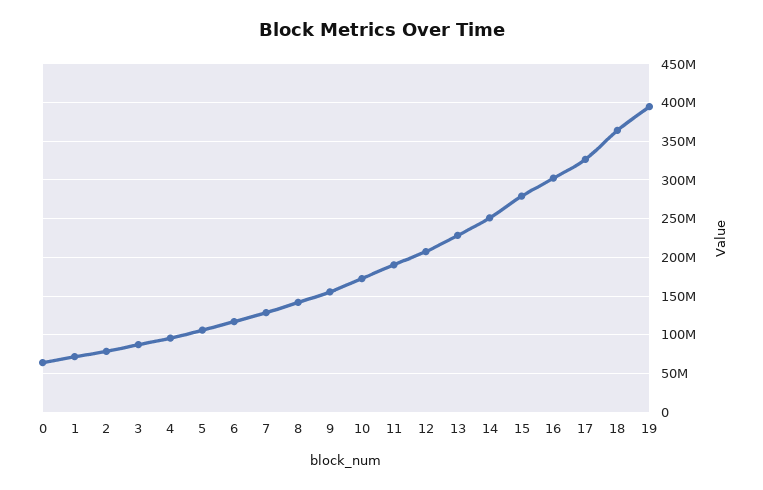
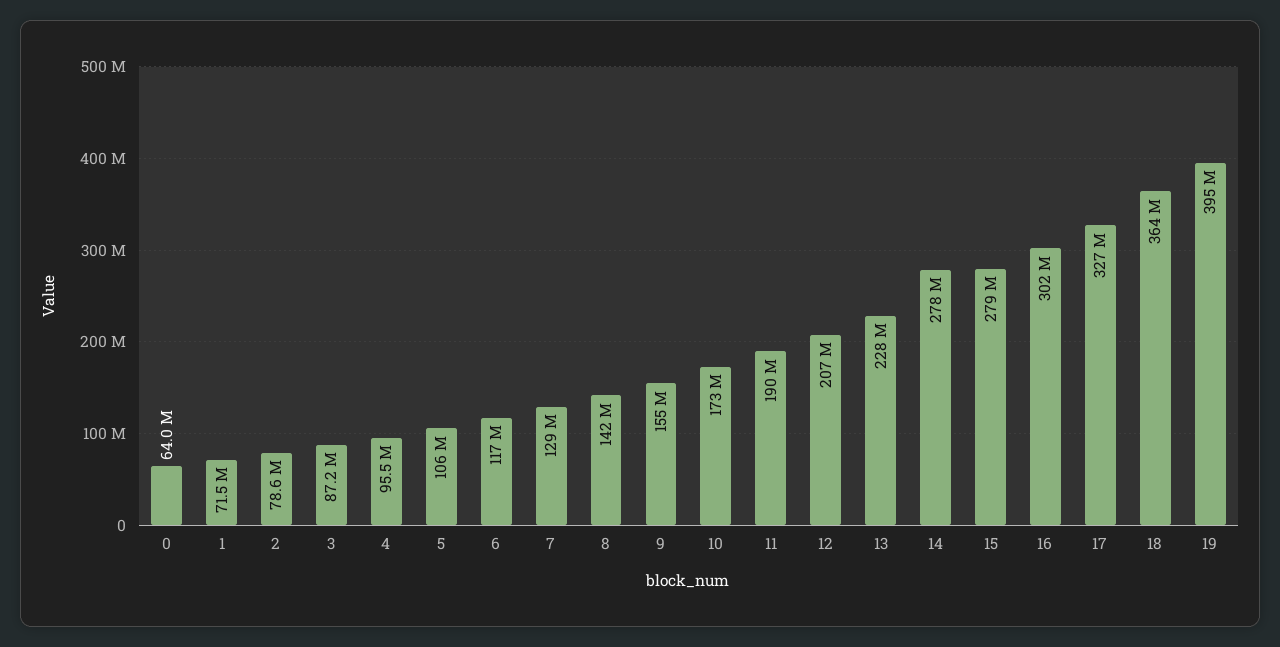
14: 250000000 -> 278000000

